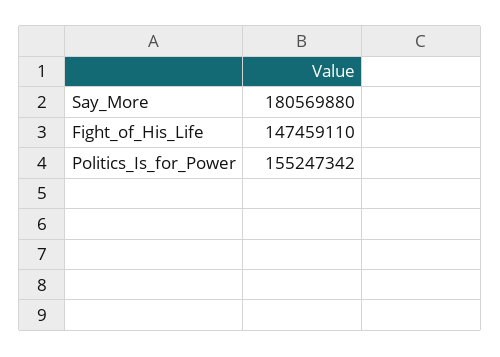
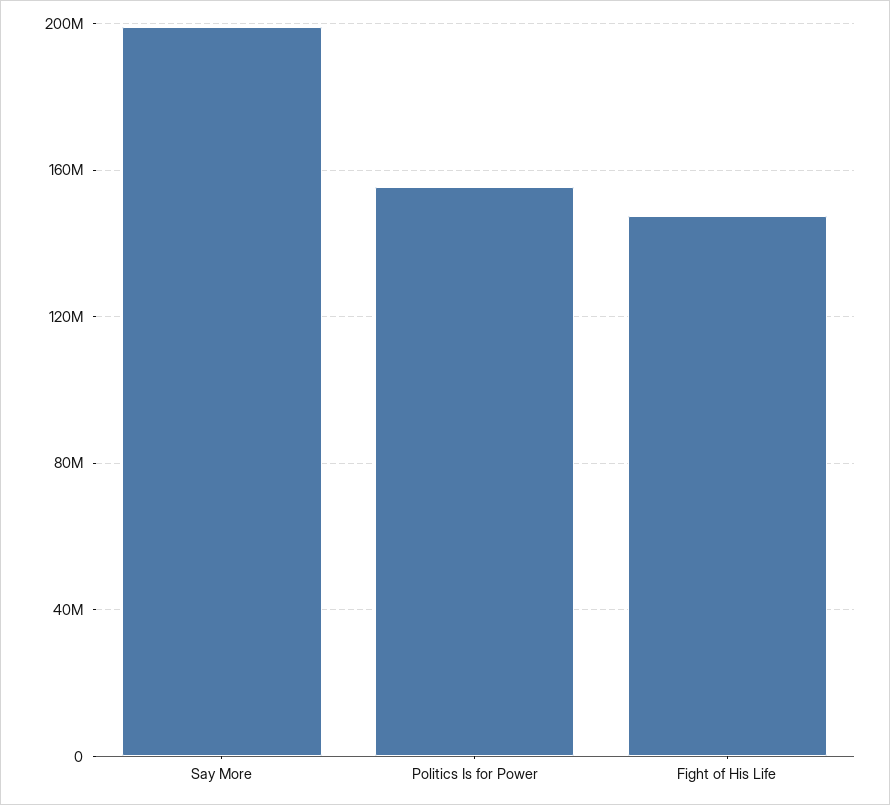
Say_More: 180569880 -> 200000000

